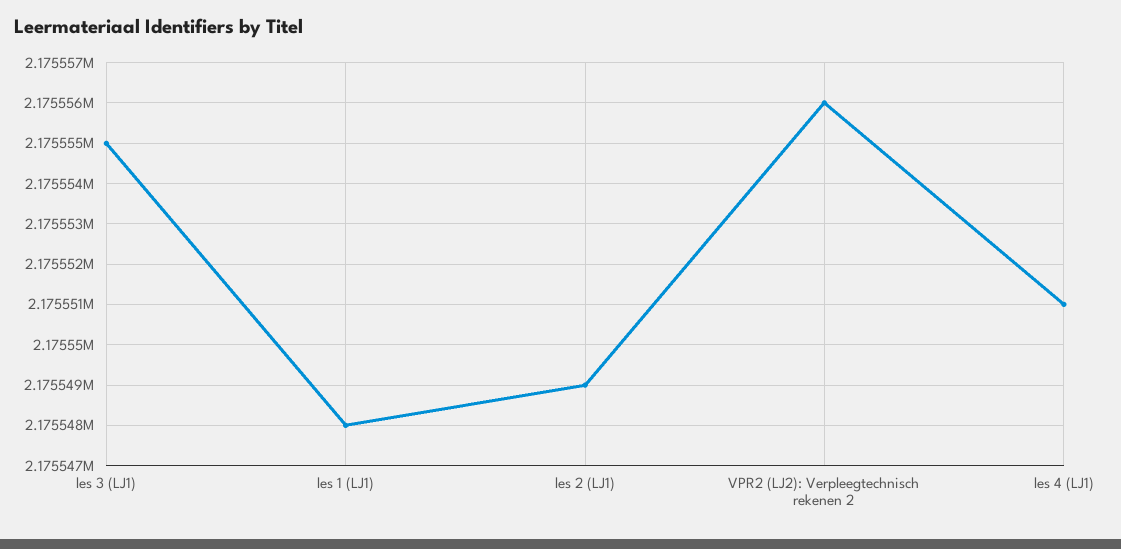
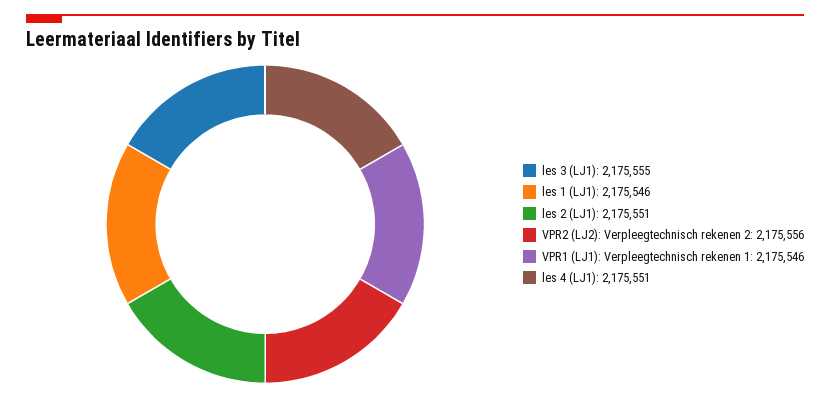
les 1 (LJ1): 2175548 -> 2175546
les 2 (LJ1): 2175549 -> 2175551
VPR1 (LJ1): Verpleegtechnisch rekenen 1: none -> 2175546

